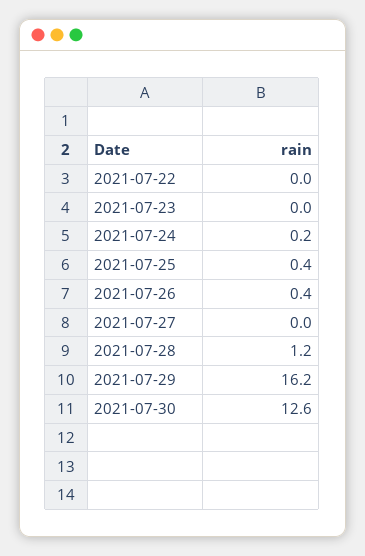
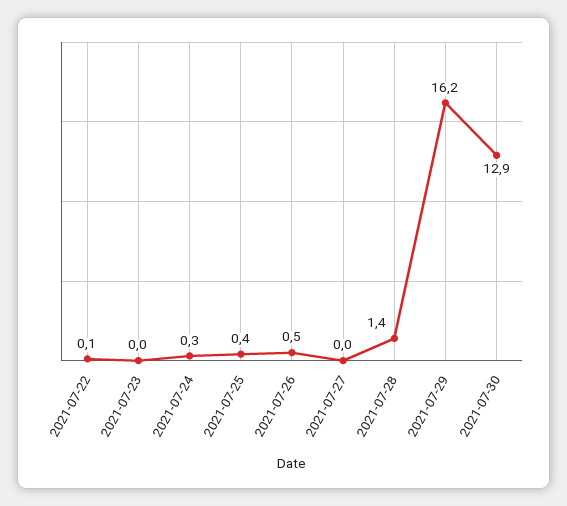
2021-07-22: 0 -> 0.1
2021-07-24: 0.2 -> 0.3
2021-07-26: 0.4 -> 0.5
2021-07-28: 1.2 -> 1.4
2021-07-30: 12.6 -> 12.9

